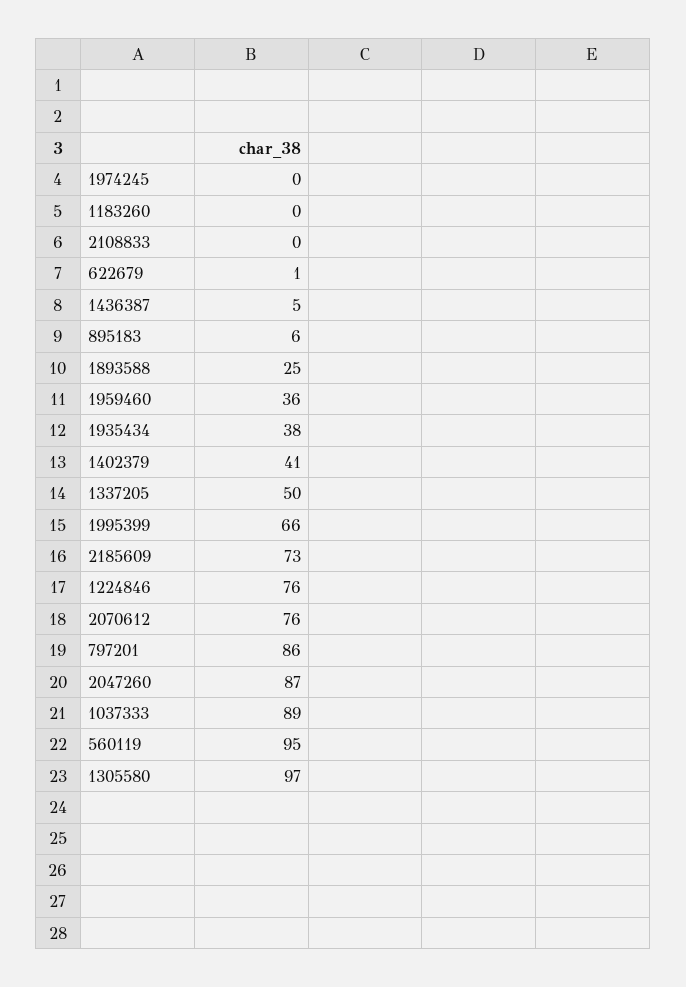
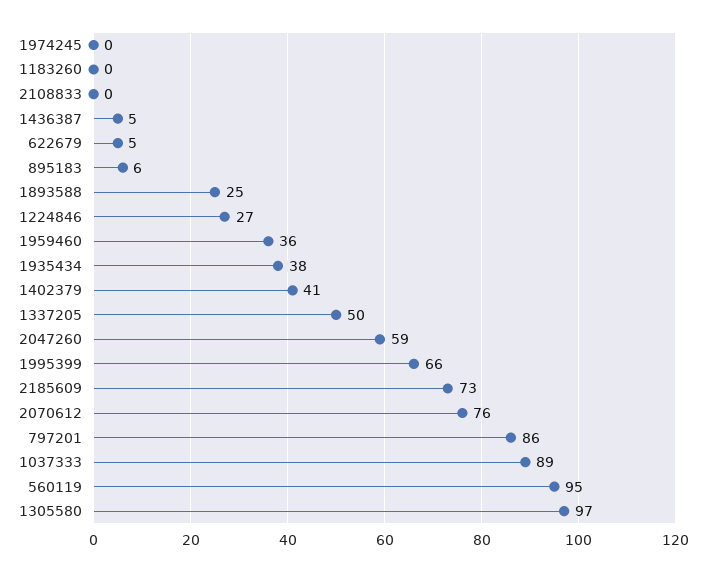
622679: 1 -> 5
1224846: 76 -> 27
2047260: 87 -> 59

